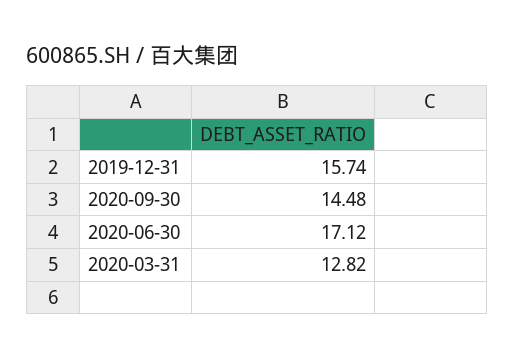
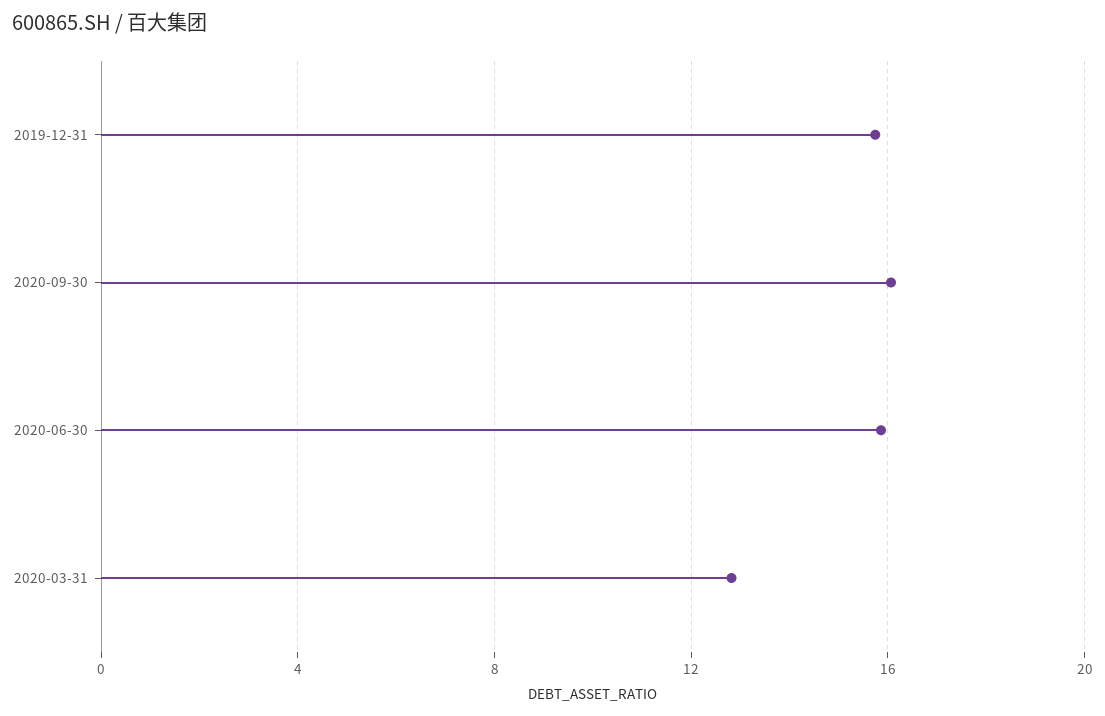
2020-09-30: 14.48 -> 16
2020-06-30: 17.12 -> 16

